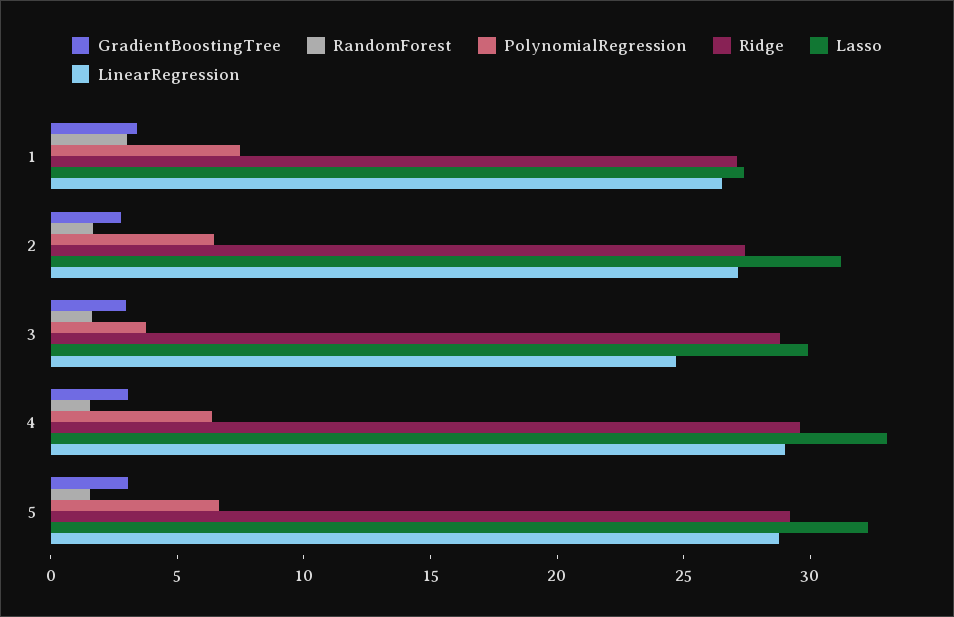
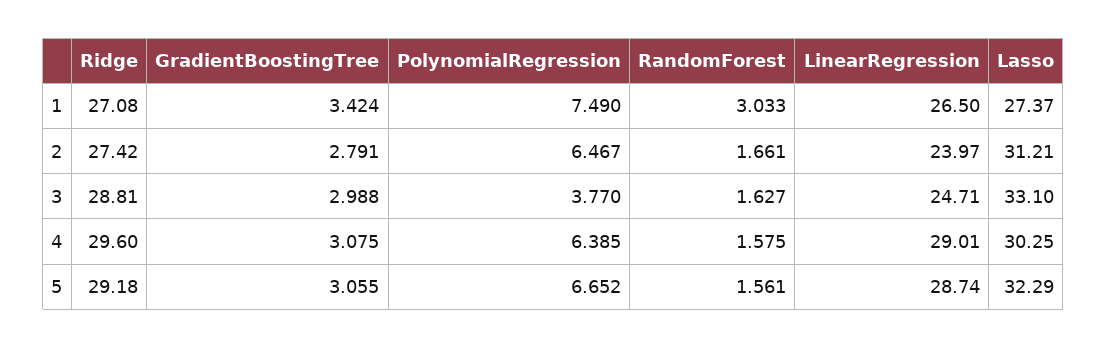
LinearRegression, 2: 27 -> 23.97
Lasso, 3: 30 -> 33.1
Lasso, 4: 33 -> 30.25

